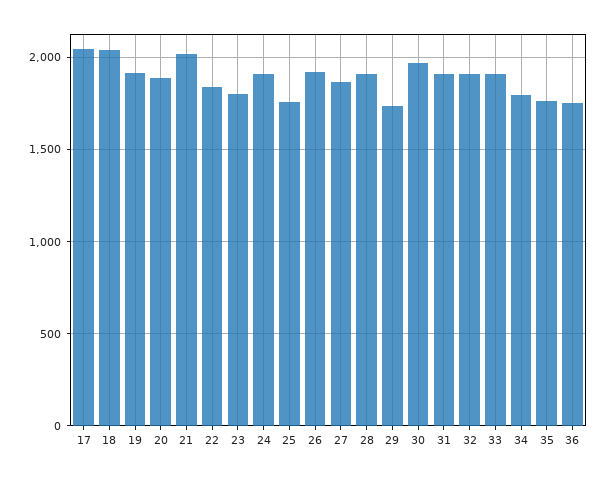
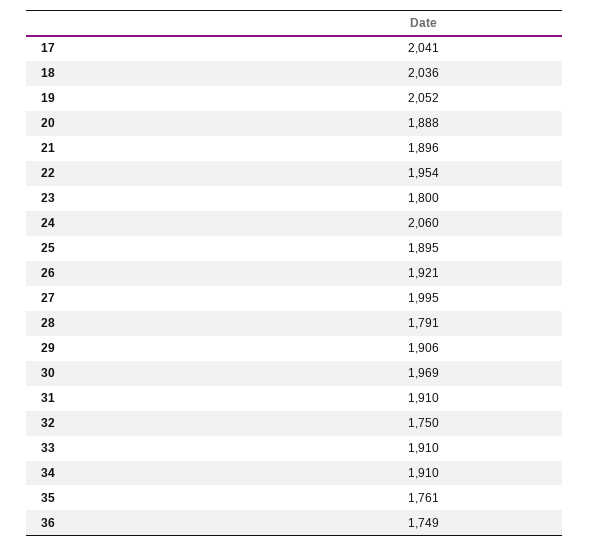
19: 1900 -> 2052
21: 2000 -> 1896
22: 1850 -> 1954
24: 1900 -> 2060
25: 1750 -> 1895
27: 1850 -> 1995
28: 1900 -> 1791
29: 1750 -> 1906
32: 1900 -> 1750
34: 1800 -> 1910

